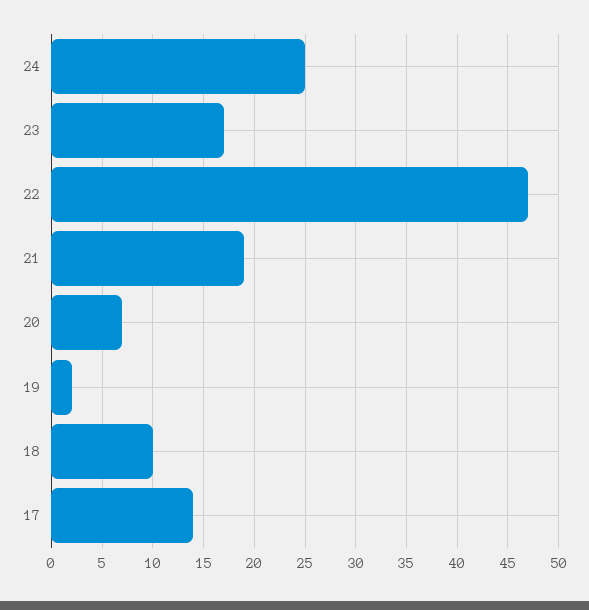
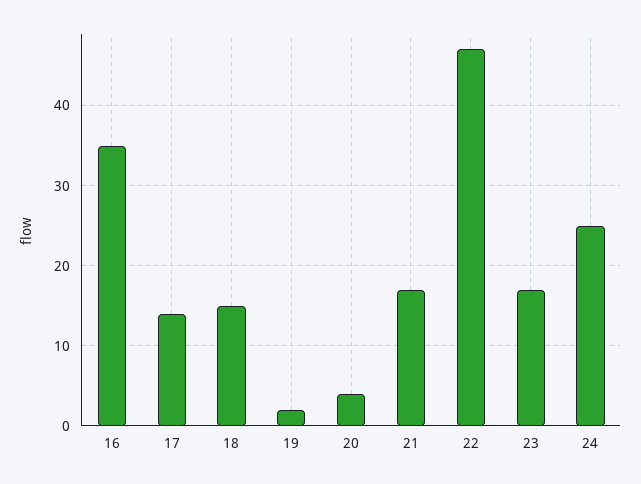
21: 19 -> 17
20: 7 -> 4
18: 10 -> 15
16: none -> 35

